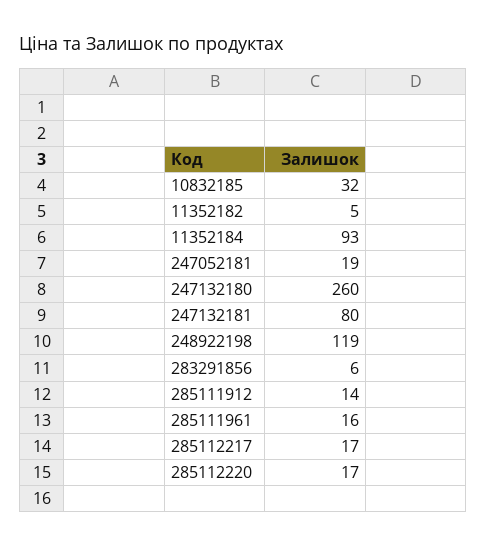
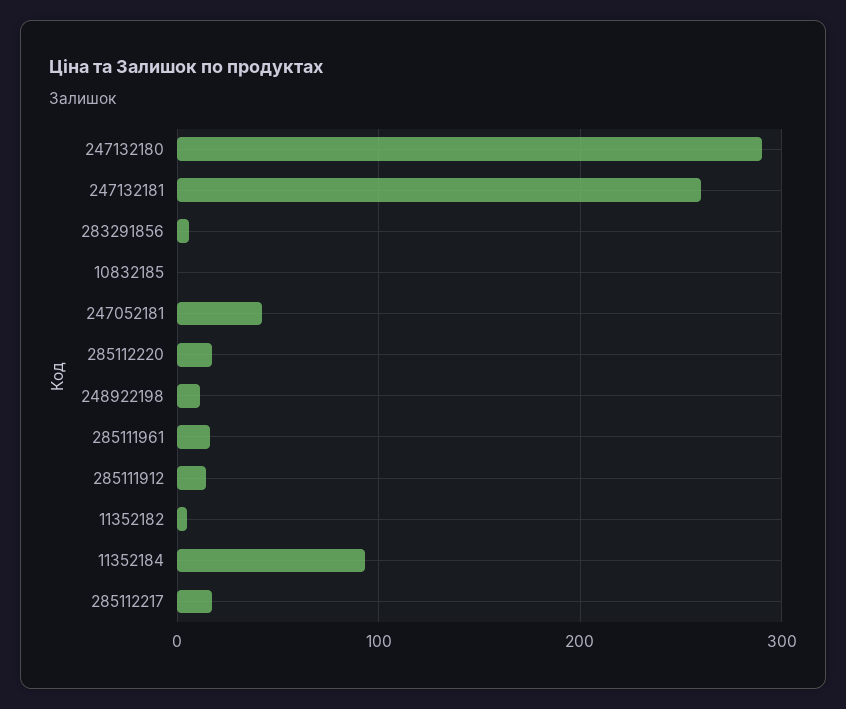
10832185: 32 -> 0
247052181: 19 -> 40
247132180: 260 -> 290
247132181: 80 -> 260
248922198: 119 -> 10

